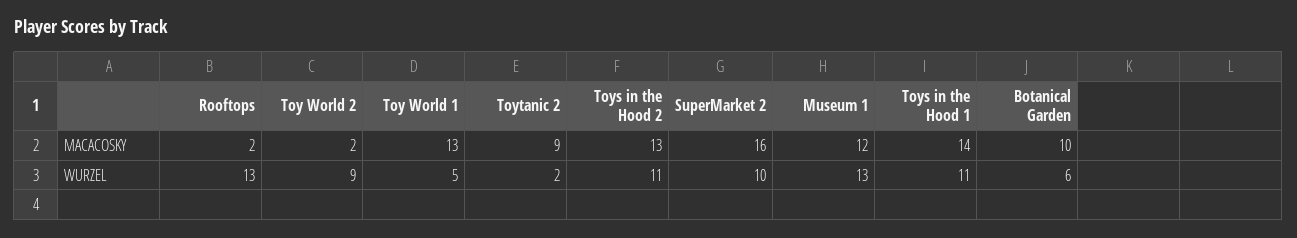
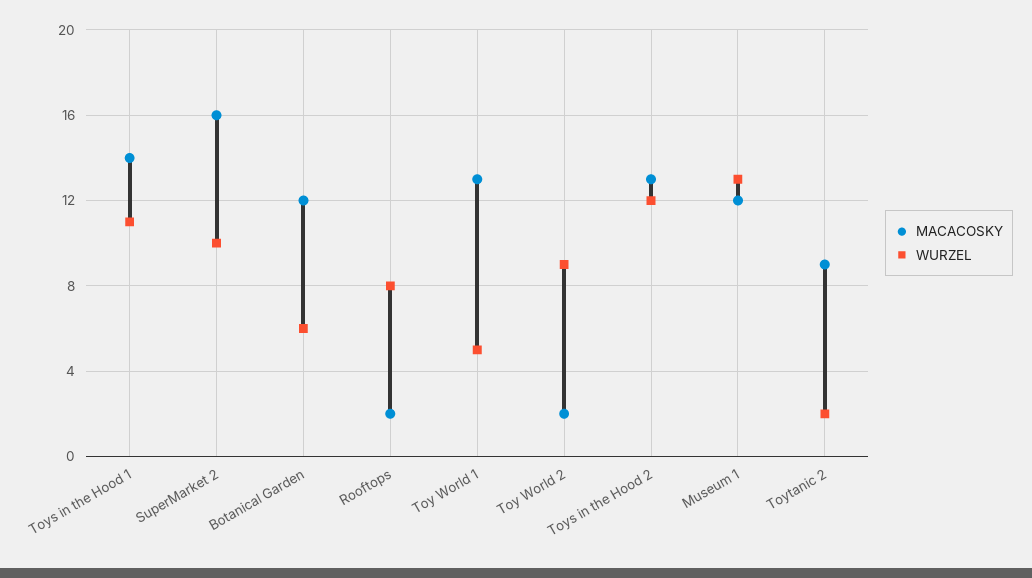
MACACOSKY, Botanical Garden: 10 -> 12
WURZEL, Rooftops: 13 -> 8
WURZEL, Toys in the Hood 2: 11 -> 12

